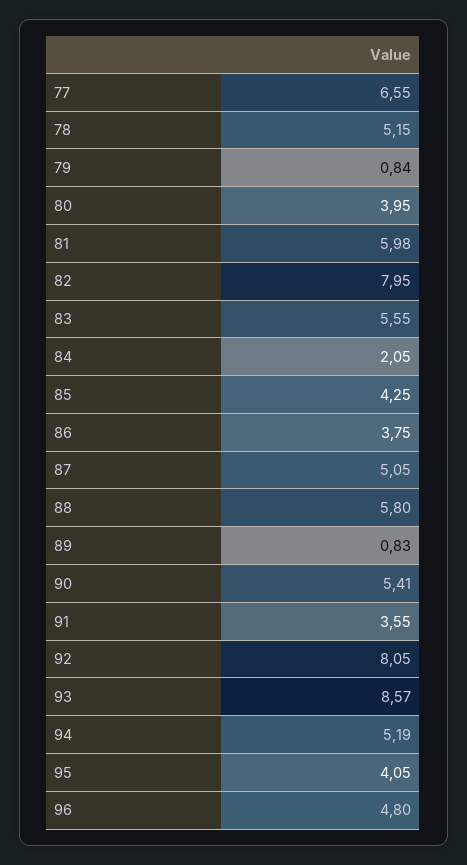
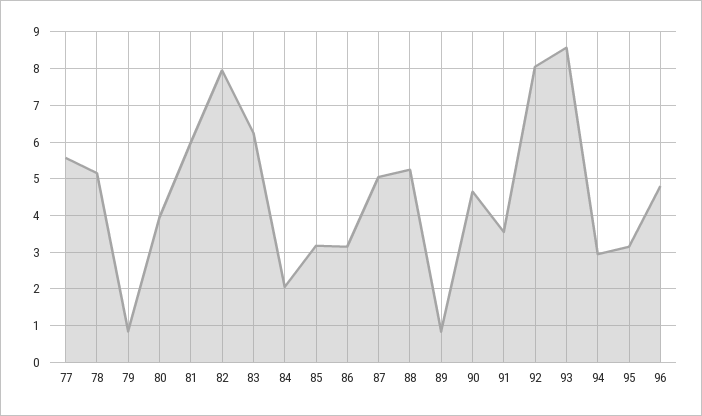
77: 6.55 -> 5.6
83: 5.55 -> 6.2
85: 4.25 -> 3.2
86: 3.75 -> 3.2
88: 5.8 -> 5.2
90: 5.41 -> 4.6
94: 5.19 -> 3
95: 4.05 -> 3.2

